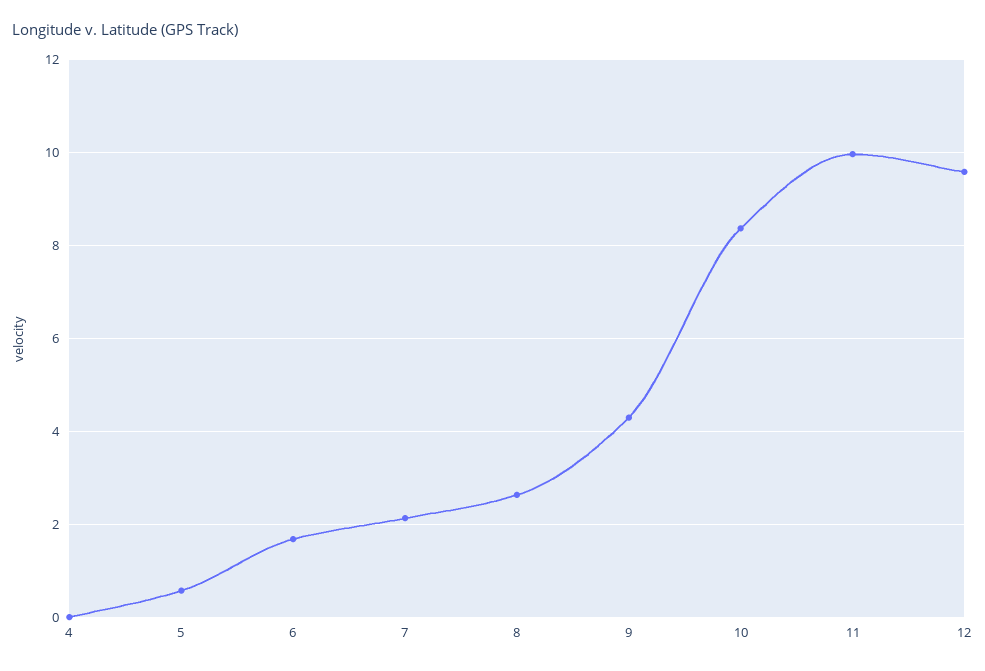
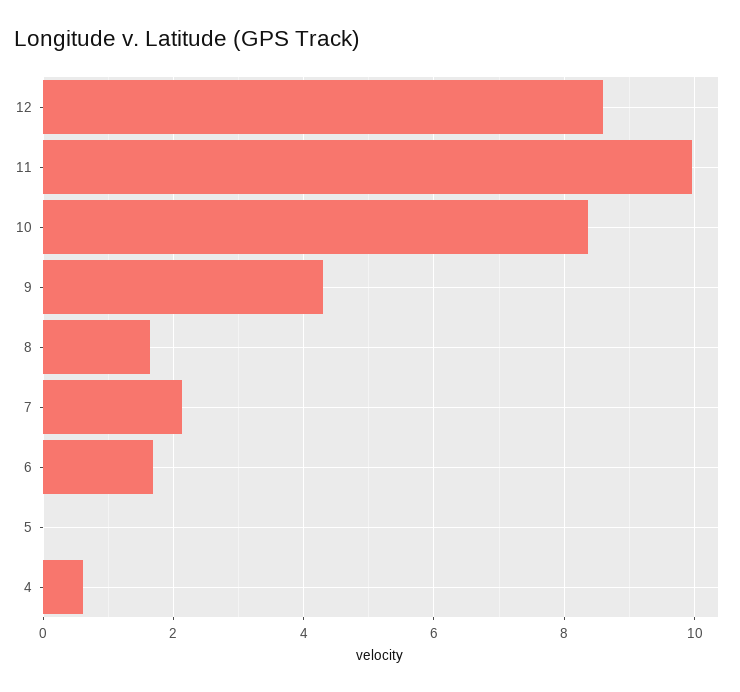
4: 0 -> 0.6
5: 0.6 -> 0
8: 2.6 -> 1.6
12: 9.6 -> 8.6

